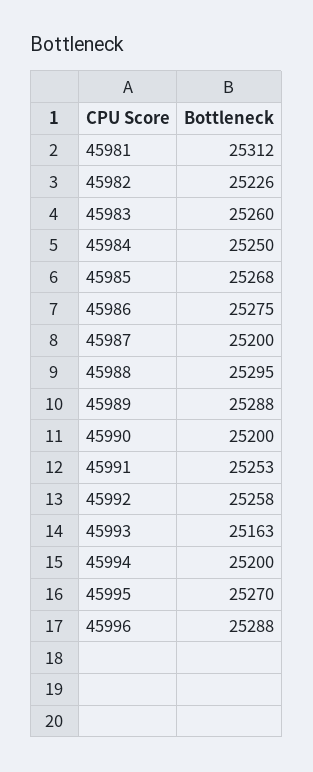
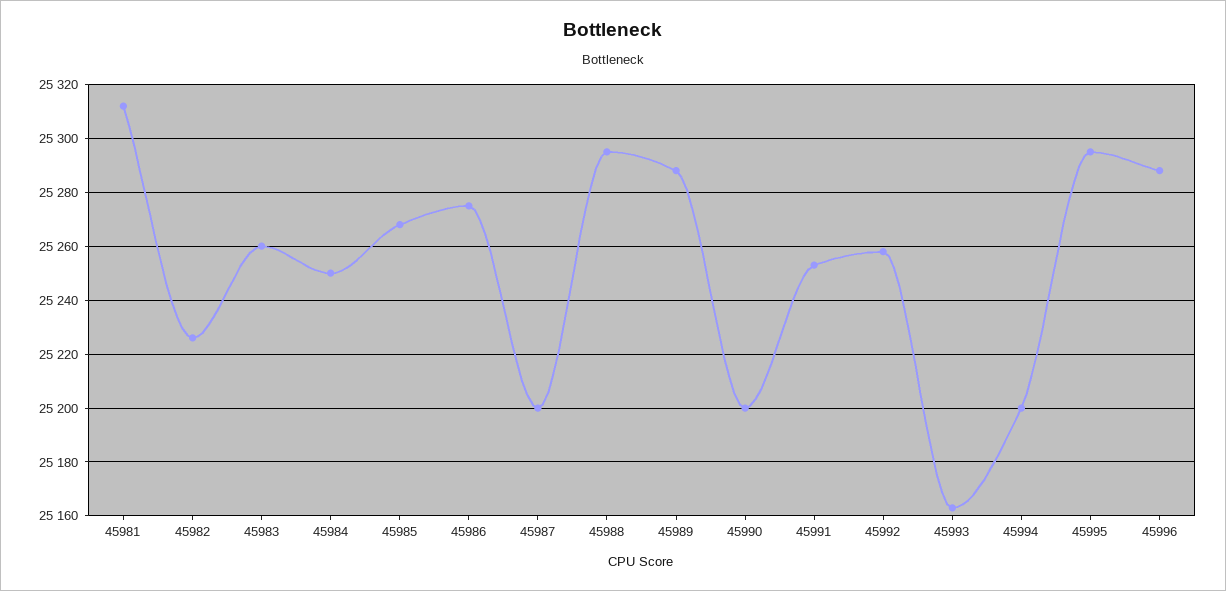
45995: 25270 -> 25295

